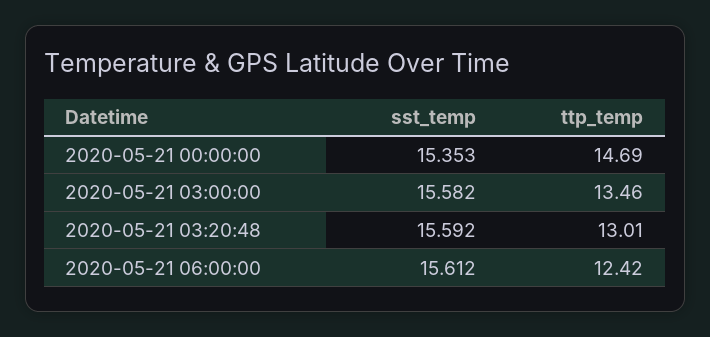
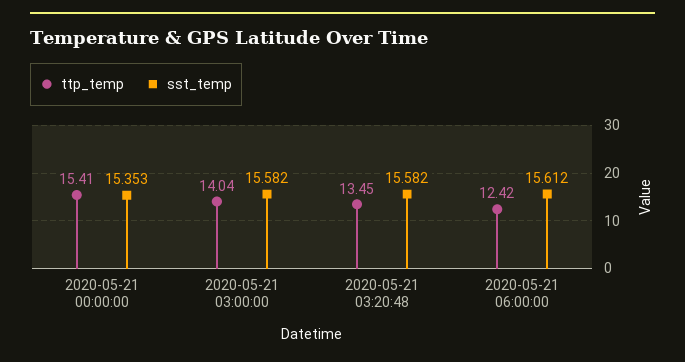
ttp_temp, 2020-05-21 00:00:00: 14.69 -> 15.41
ttp_temp, 2020-05-21 03:00:00: 13.46 -> 14.04
sst_temp, 2020-05-21 03:20:48: 15.592 -> 15.582
ttp_temp, 2020-05-21 03:20:48: 13.01 -> 13.45

